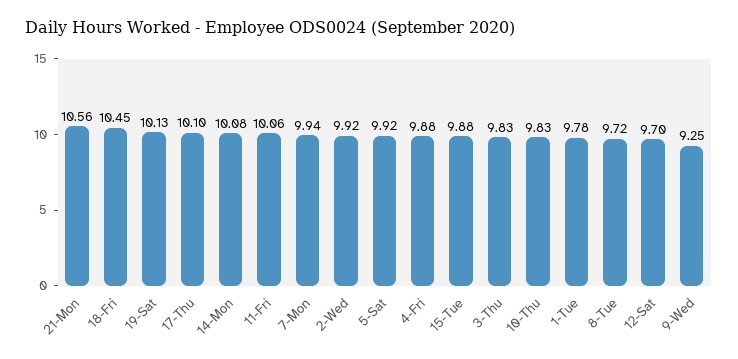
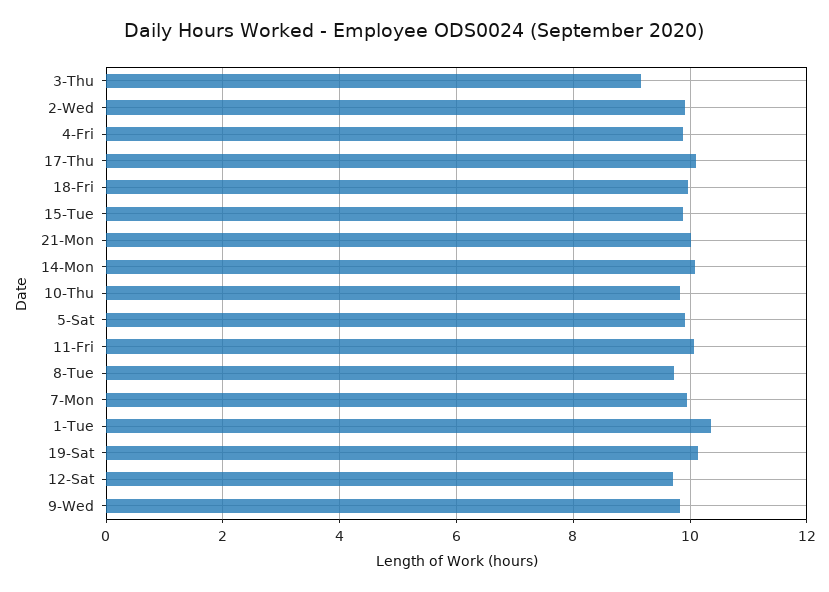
21-Mon: 10.56 -> 10
18-Fri: 10.45 -> 10
3-Thu: 9.83 -> 9.2
1-Tue: 9.78 -> 10.4
9-Wed: 9.25 -> 9.8

